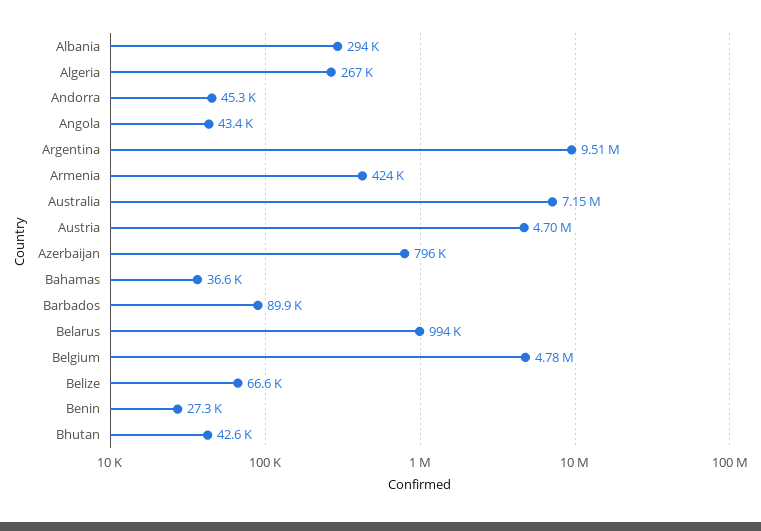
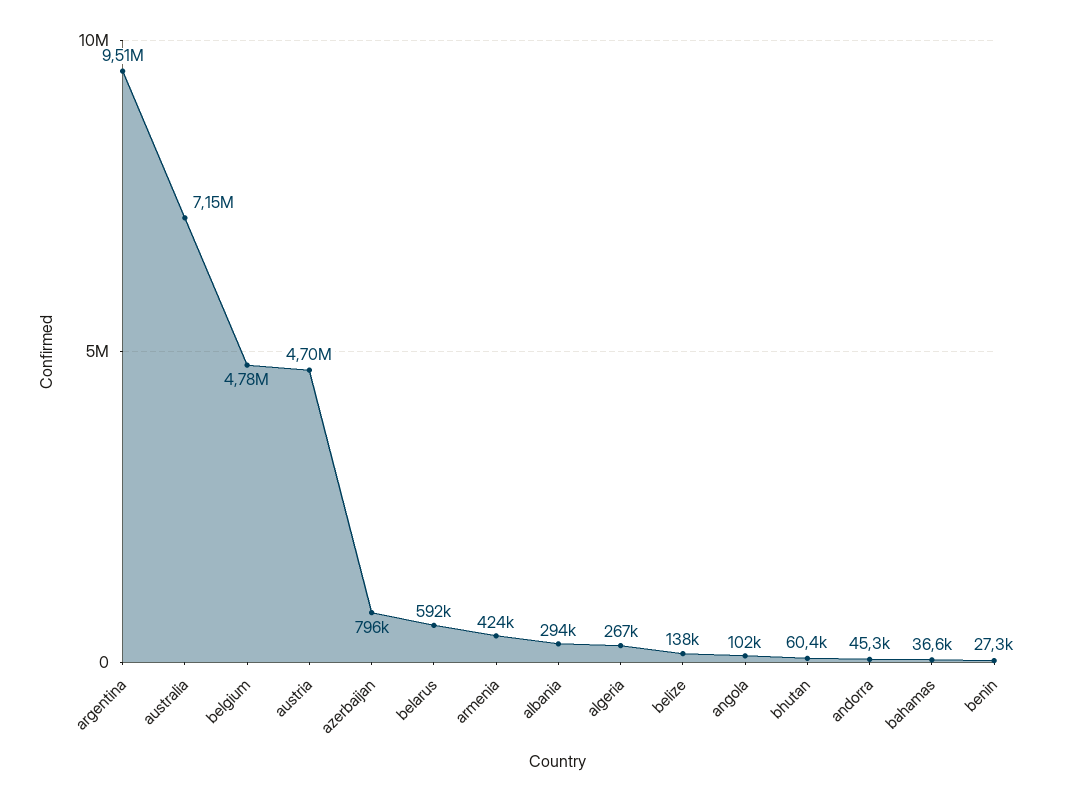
Angola: 43400 -> 102000
Barbados: 89900 -> none
Belarus: 994000 -> 592000
Belize: 66600 -> 138000
Bhutan: 42600 -> 60400

